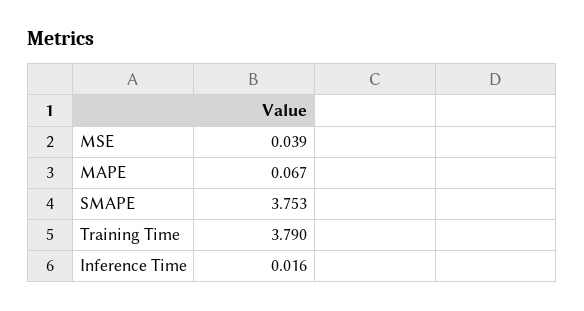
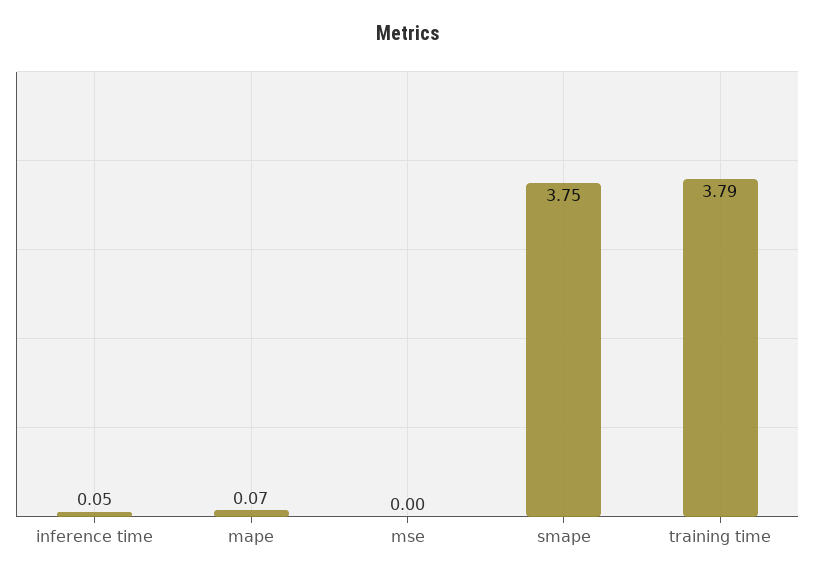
MSE: 0.039 -> 0
Inference Time: 0.016 -> 0.05

